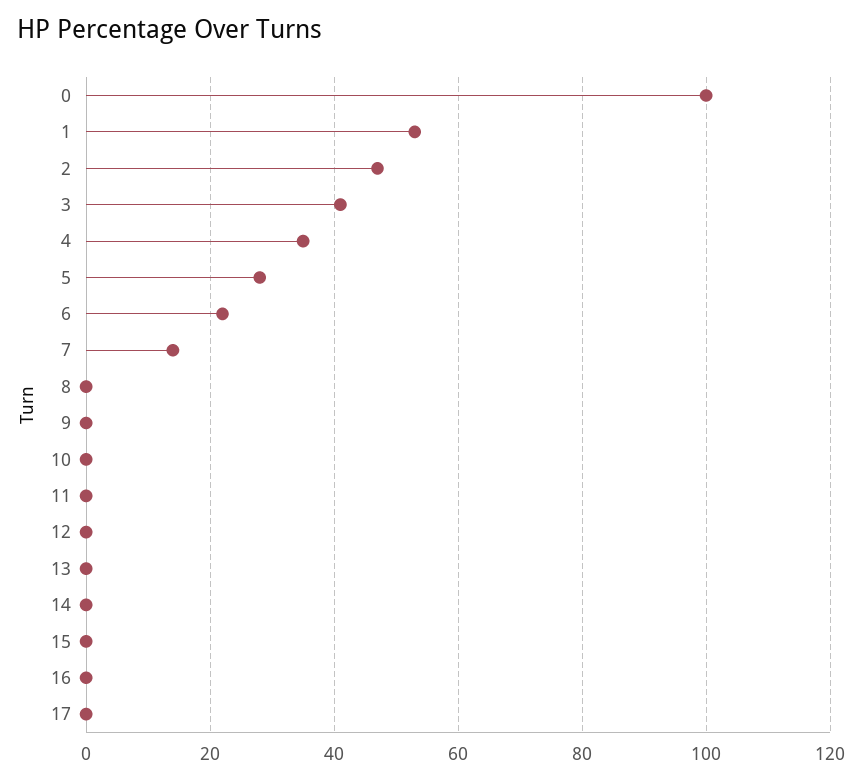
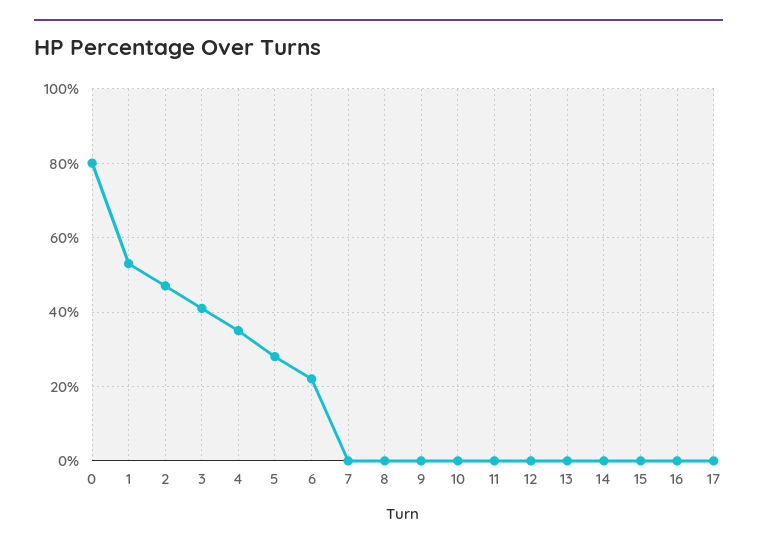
0: 100 -> 80
7: 15 -> 0

